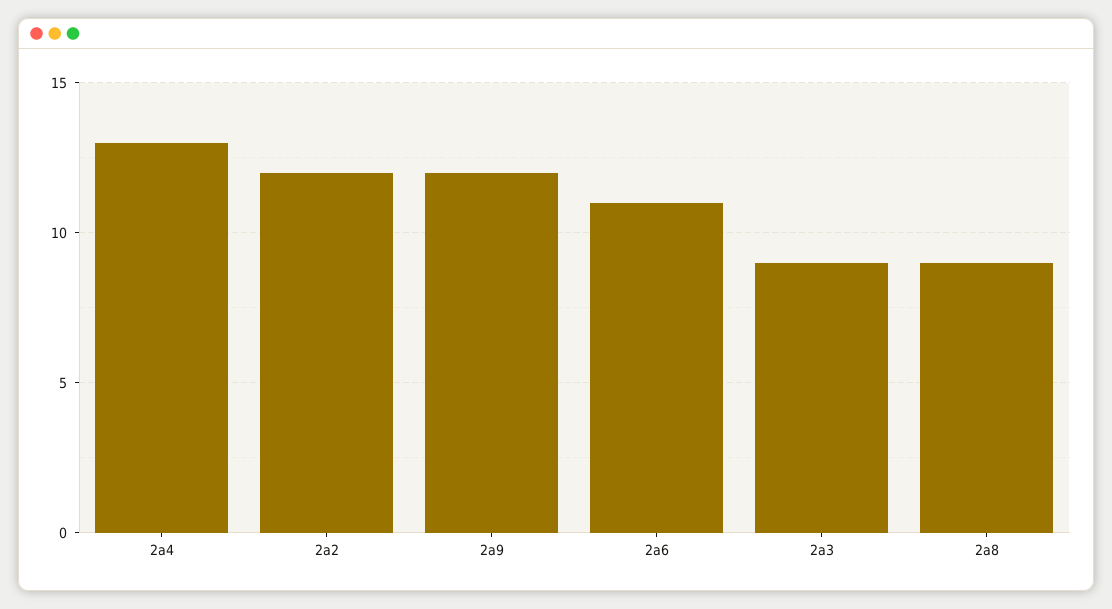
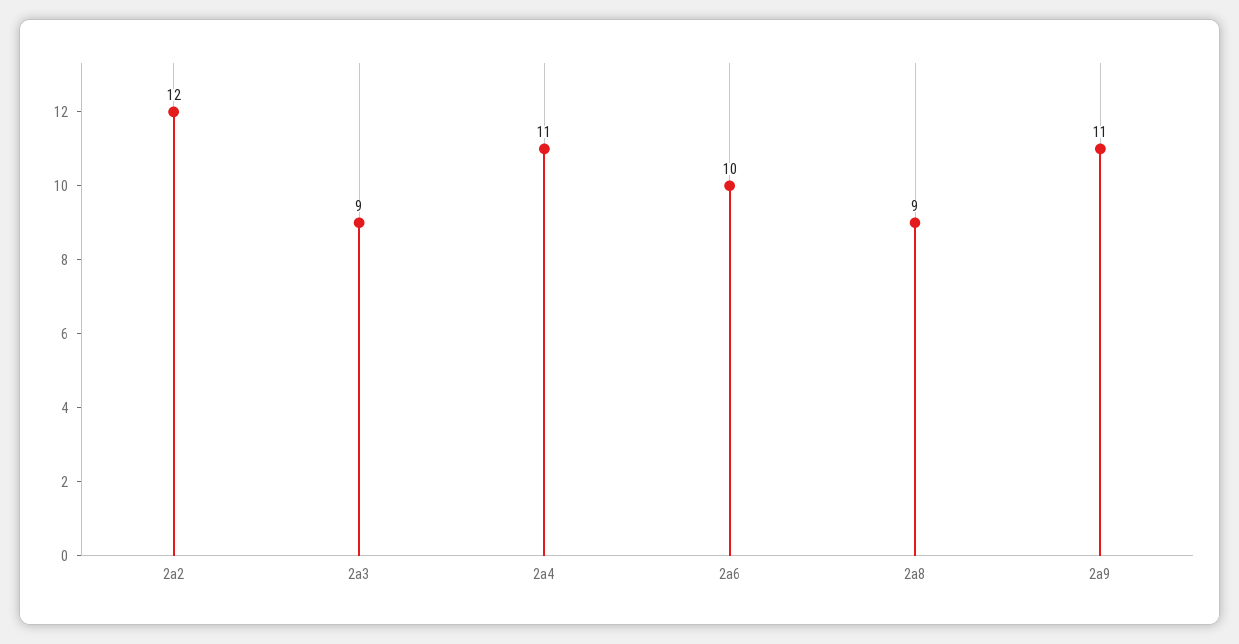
2a4: 13 -> 11
2a9: 12 -> 11
2a6: 11 -> 10

